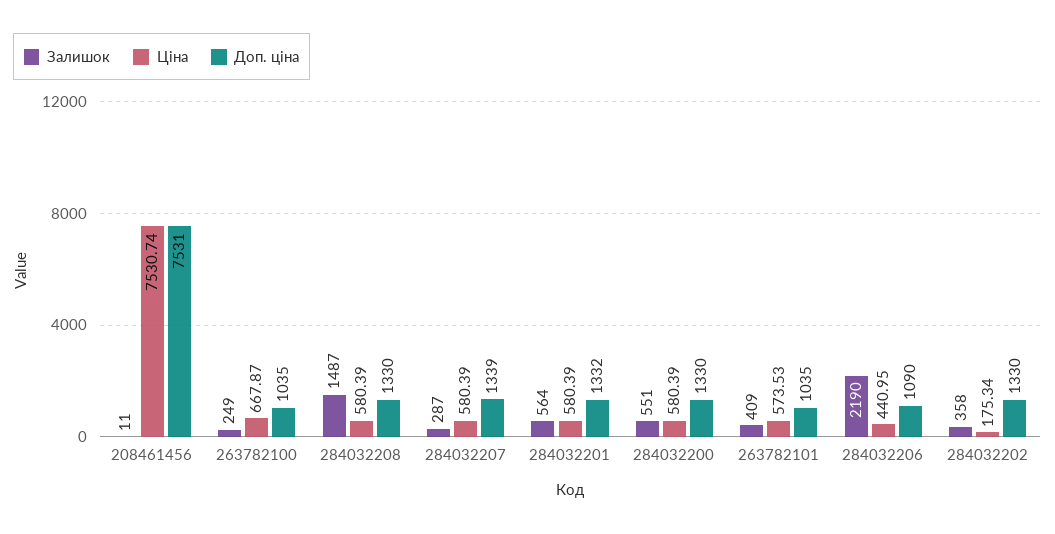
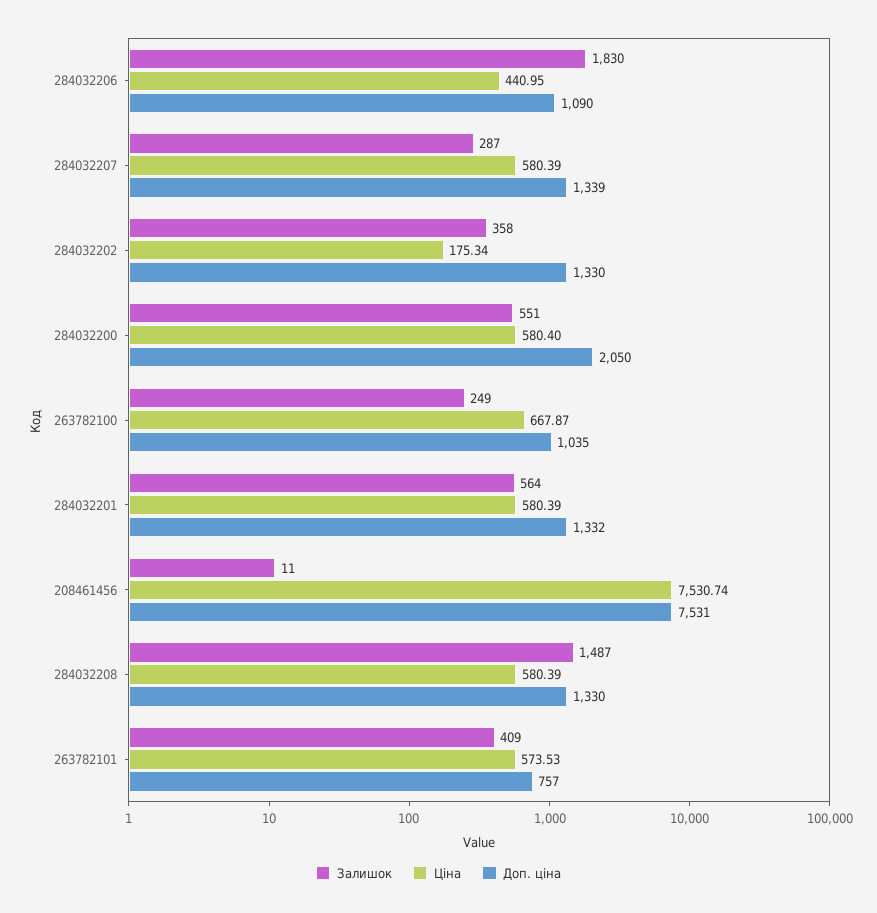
Ціна, 284032200: 580.39 -> 580.4
Доп. ціна, 284032200: 1330 -> 2050
Доп. ціна, 263782101: 1035 -> 757
Залишок, 284032206: 2190 -> 1830

